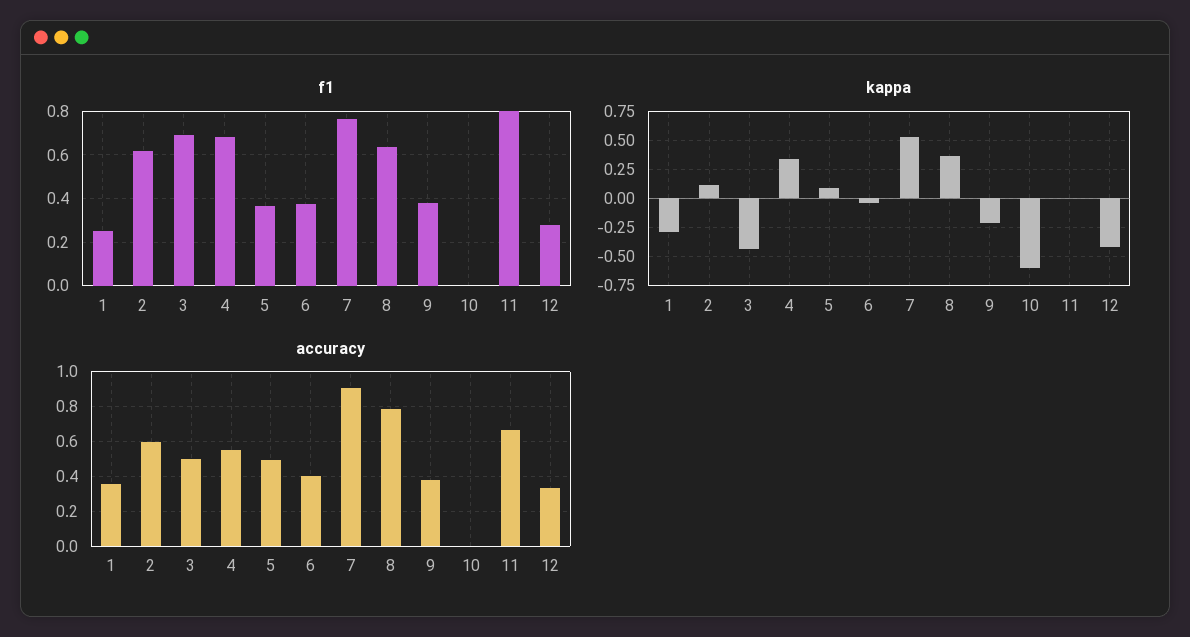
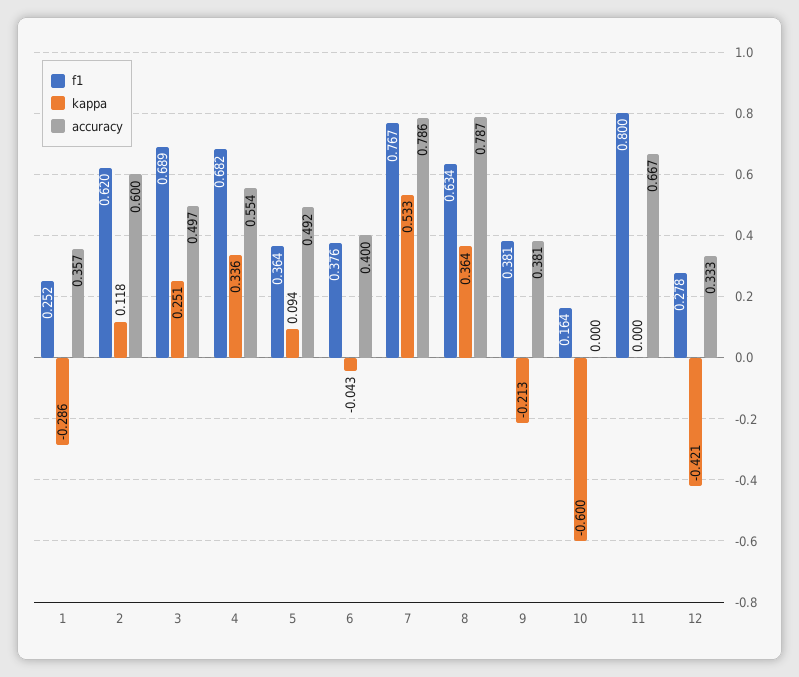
f1, 10: 0 -> 0.164
kappa, 3: -0.5 -> 0.251
accuracy, 7: 0.9 -> 0.786

